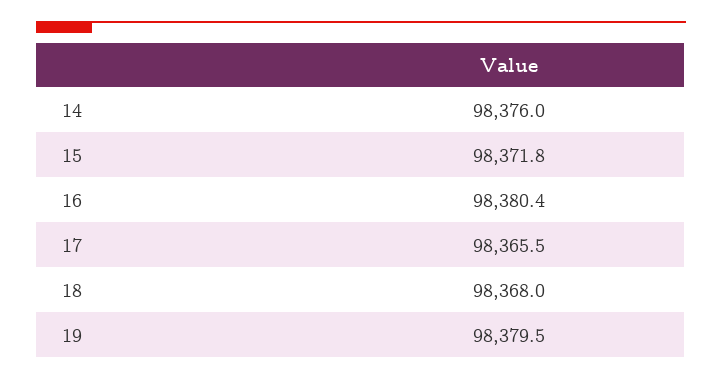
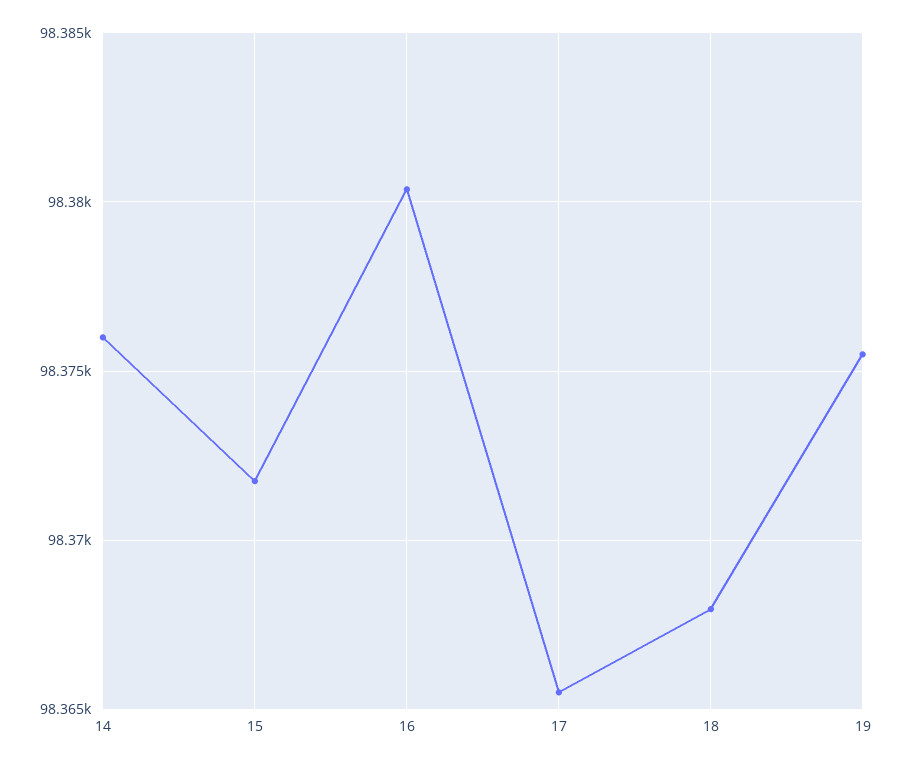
19: 98379.5 -> 98375.5

